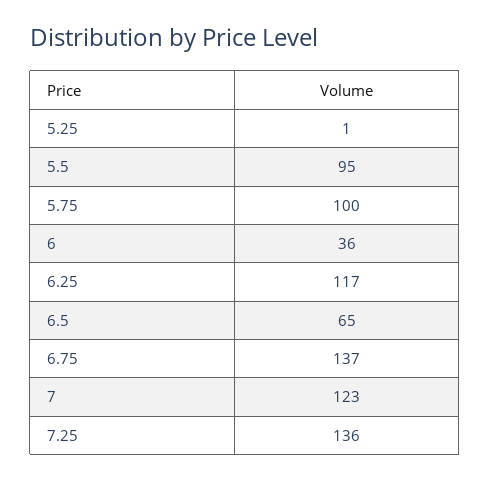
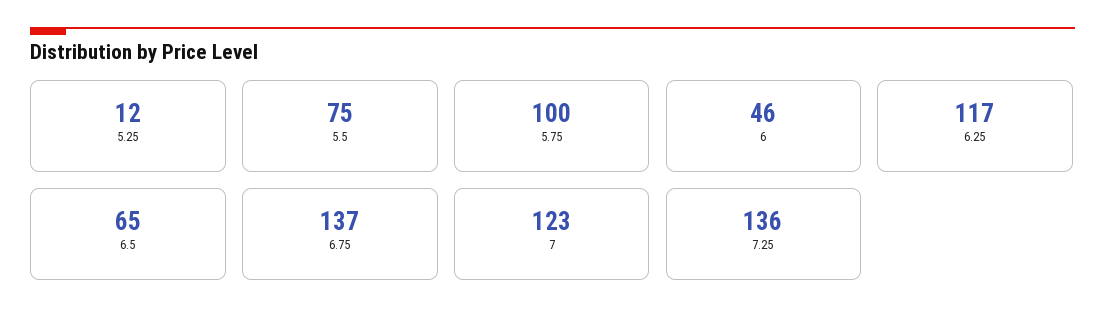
5.25: 1 -> 12
5.5: 95 -> 75
6: 36 -> 46

